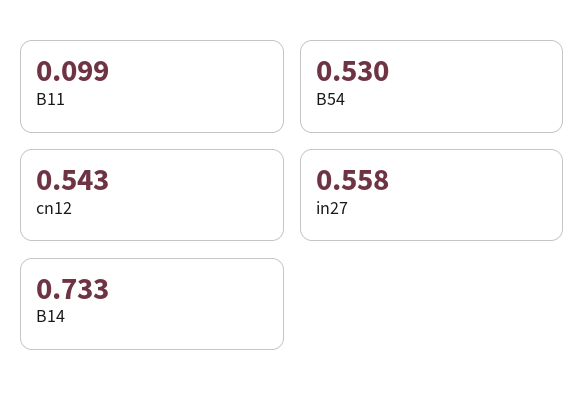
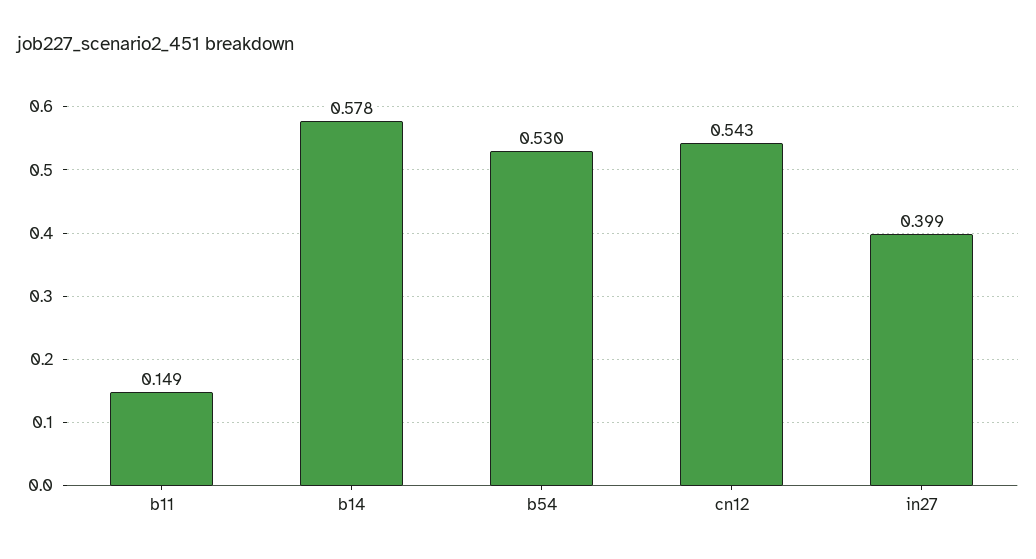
B11: 0.099 -> 0.149
in27: 0.558 -> 0.399
B14: 0.733 -> 0.578

